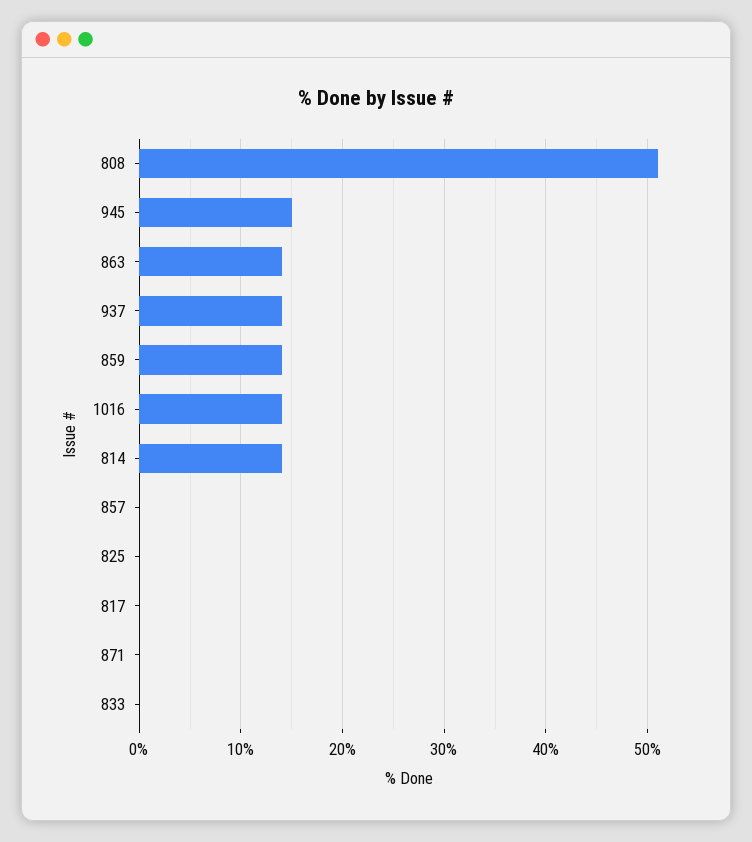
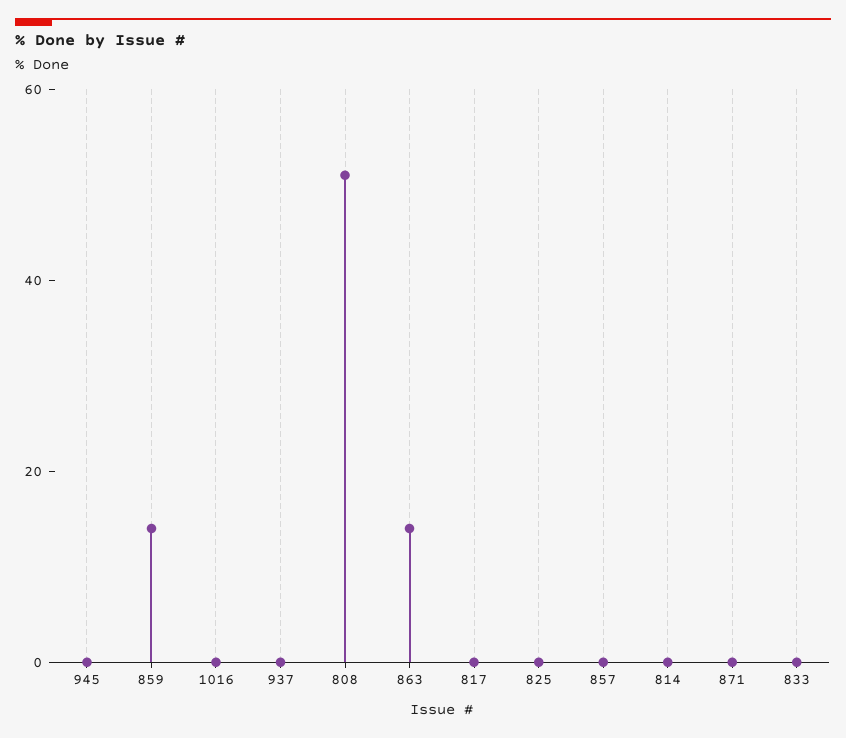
945: 15 -> 0
937: 14 -> 0
1016: 14 -> 0
814: 14 -> 0

